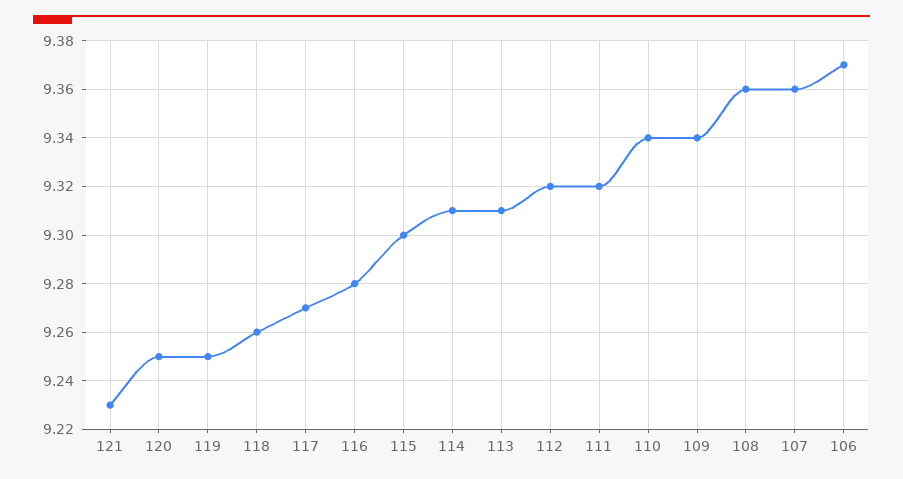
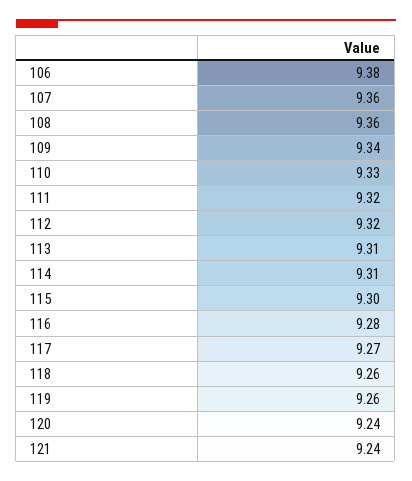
121: 9.23 -> 9.24
120: 9.25 -> 9.24
119: 9.25 -> 9.26
110: 9.34 -> 9.33
106: 9.37 -> 9.38

